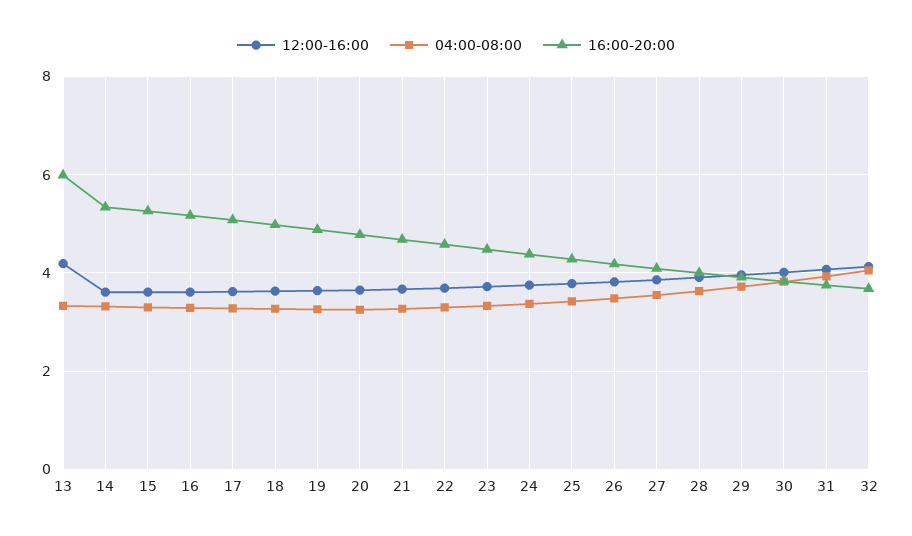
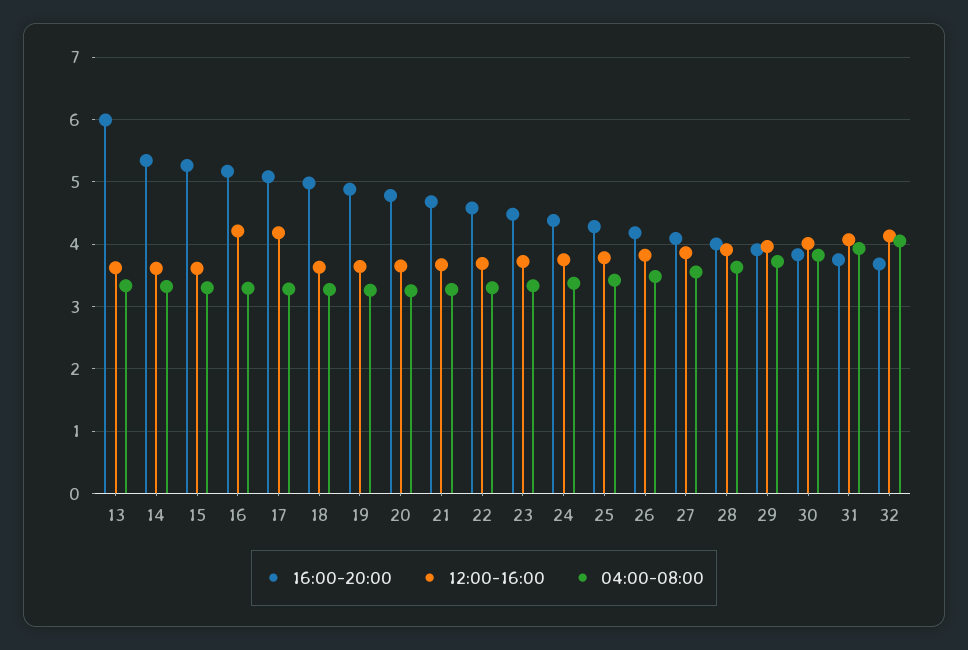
12:00-16:00, 13: 4.2 -> 3.6
12:00-16:00, 16: 3.6 -> 4.2
12:00-16:00, 17: 3.6 -> 4.2

